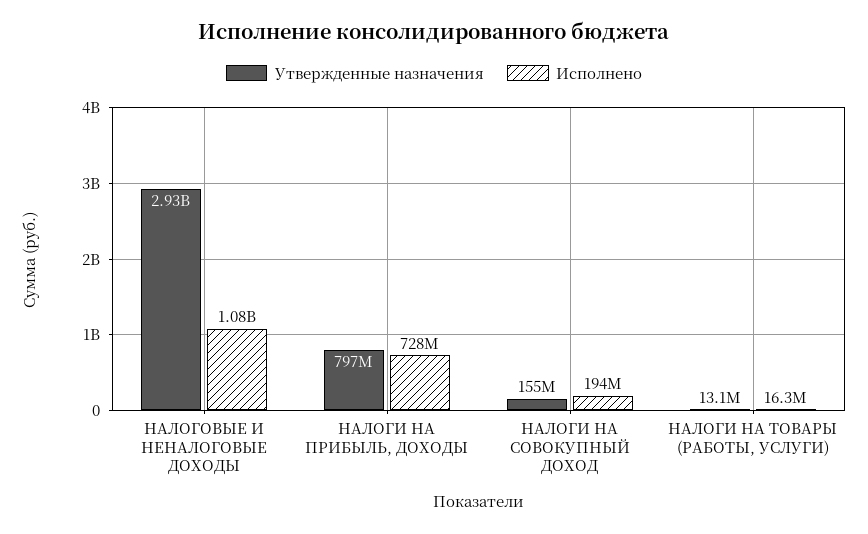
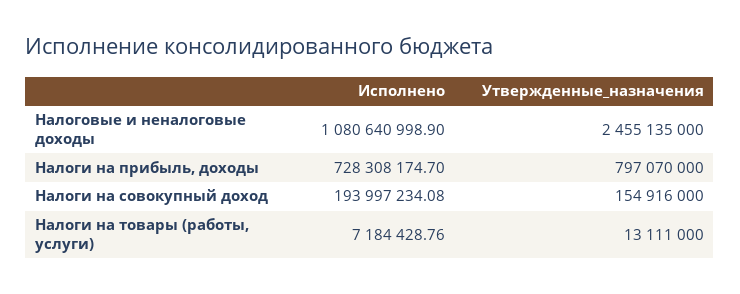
Утвержденные назначения, НАЛОГОВЫЕ И НЕНАЛОГОВЫЕ ДОХОДЫ: 2930000000 -> 2455135000
Исполнено, НАЛОГИ НА ТОВАРЫ (РАБОТЫ, УСЛУГИ): 16300000 -> 7184428.76

